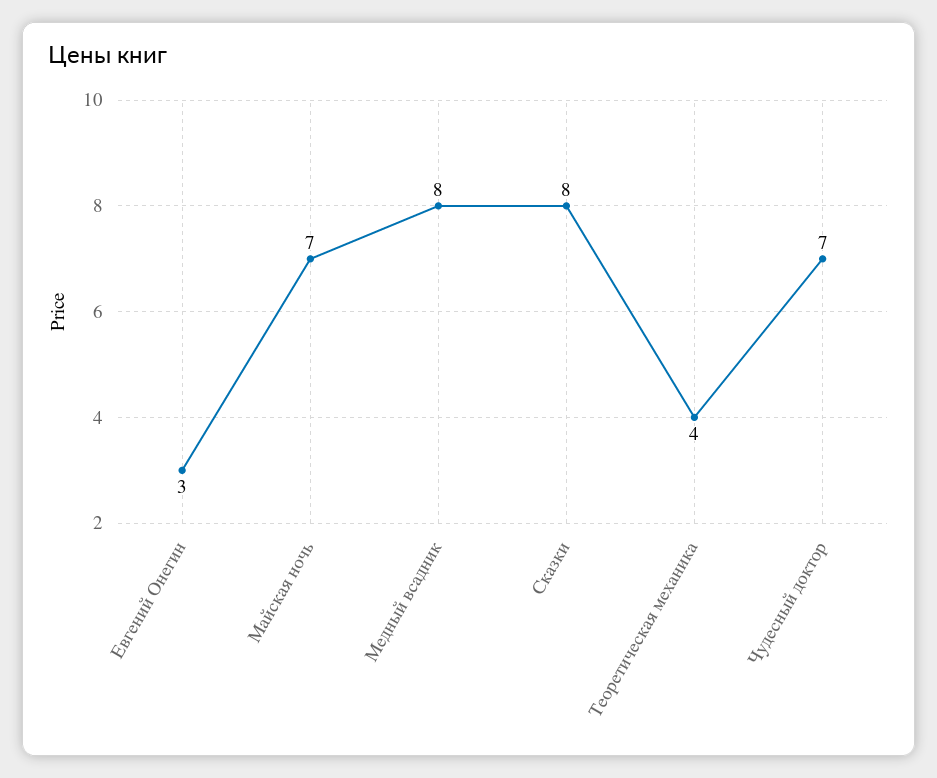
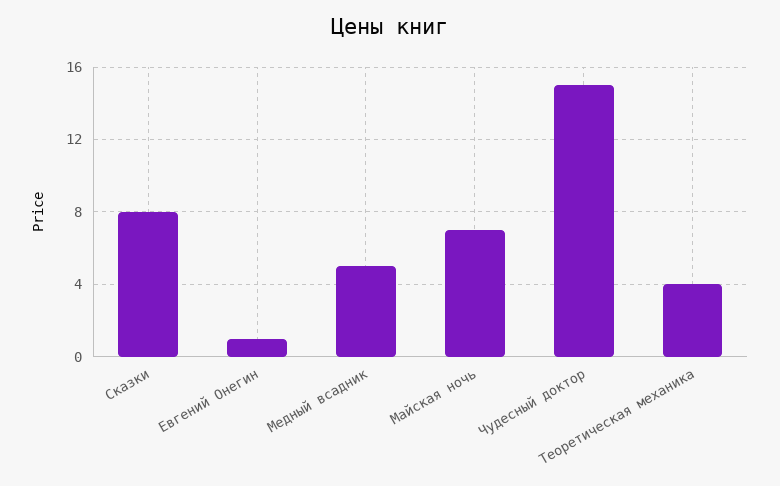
Евгений Онегин: 3 -> 1
Медный всадник: 8 -> 5
Чудесный доктор: 7 -> 15

